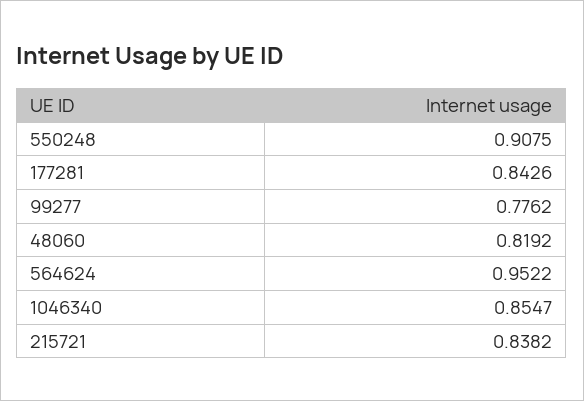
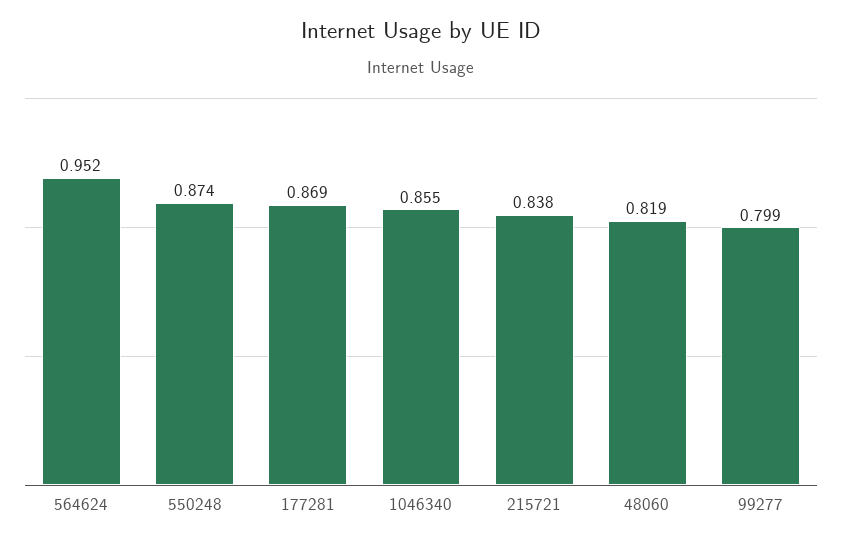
550248: 0.9075 -> 0.874
177281: 0.8426 -> 0.869
99277: 0.7762 -> 0.799

